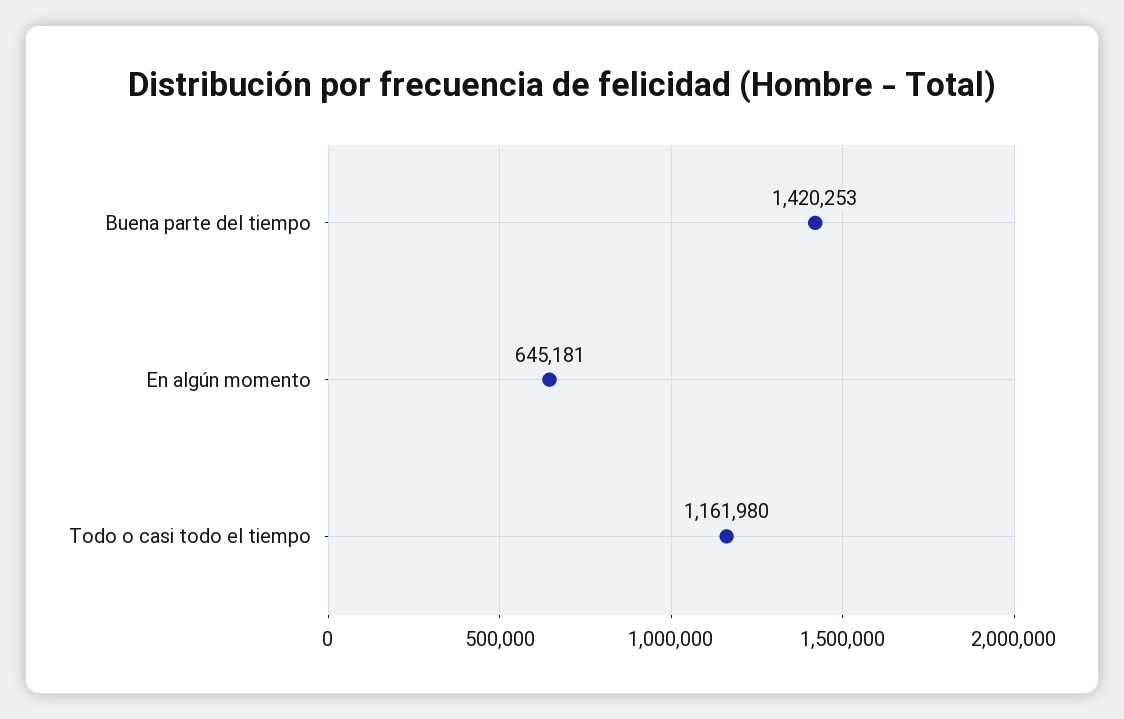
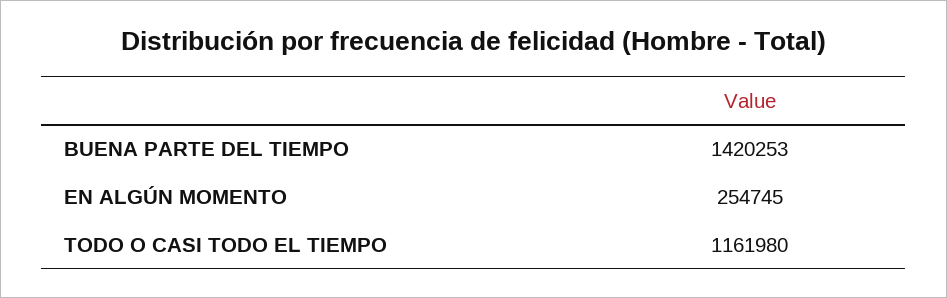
En algún momento: 645181 -> 254745

